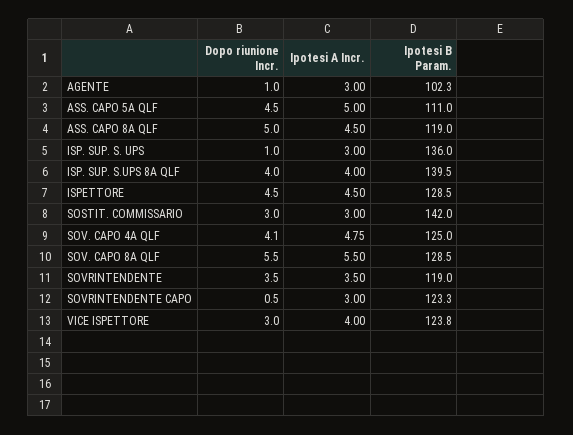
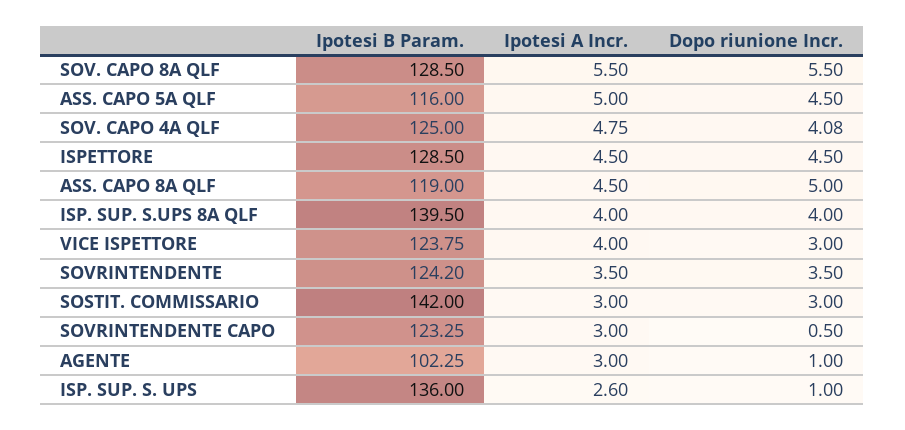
Ipotesi B Param., ASS. CAPO 5A QLF: 111 -> 116
Ipotesi A Incr., ISP. SUP. S. UPS: 3 -> 2.6
Ipotesi B Param., SOVRINTENDENTE: 119 -> 124.2

